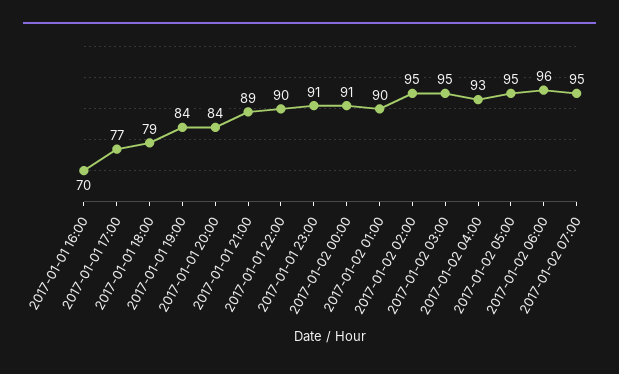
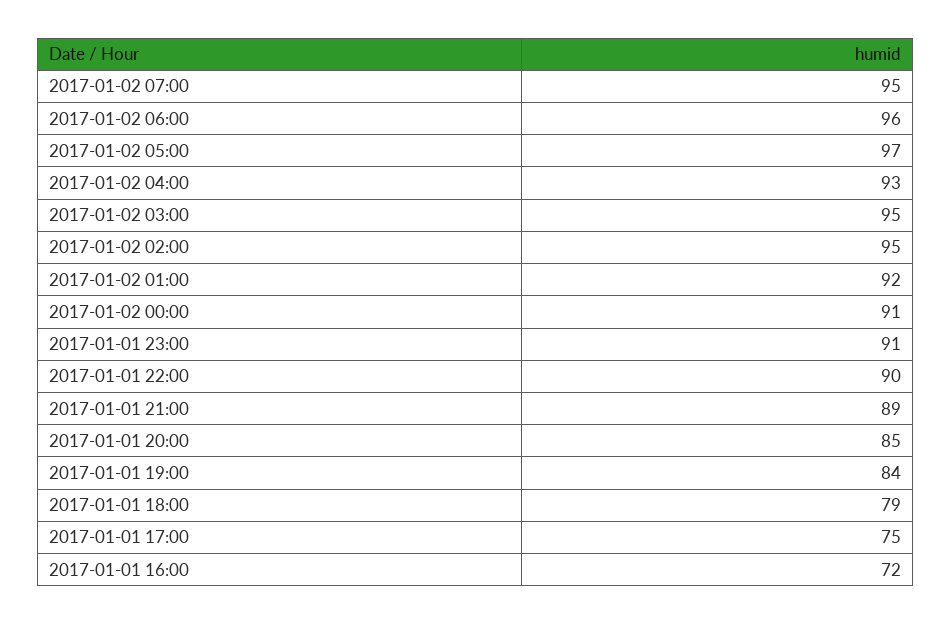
2017-01-01 16:00: 70 -> 72
2017-01-01 17:00: 77 -> 75
2017-01-01 20:00: 84 -> 85
2017-01-02 01:00: 90 -> 92
2017-01-02 05:00: 95 -> 97

